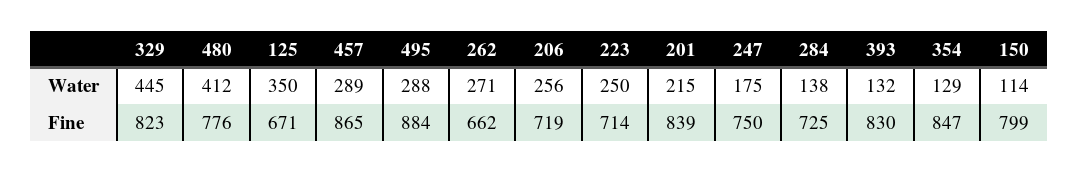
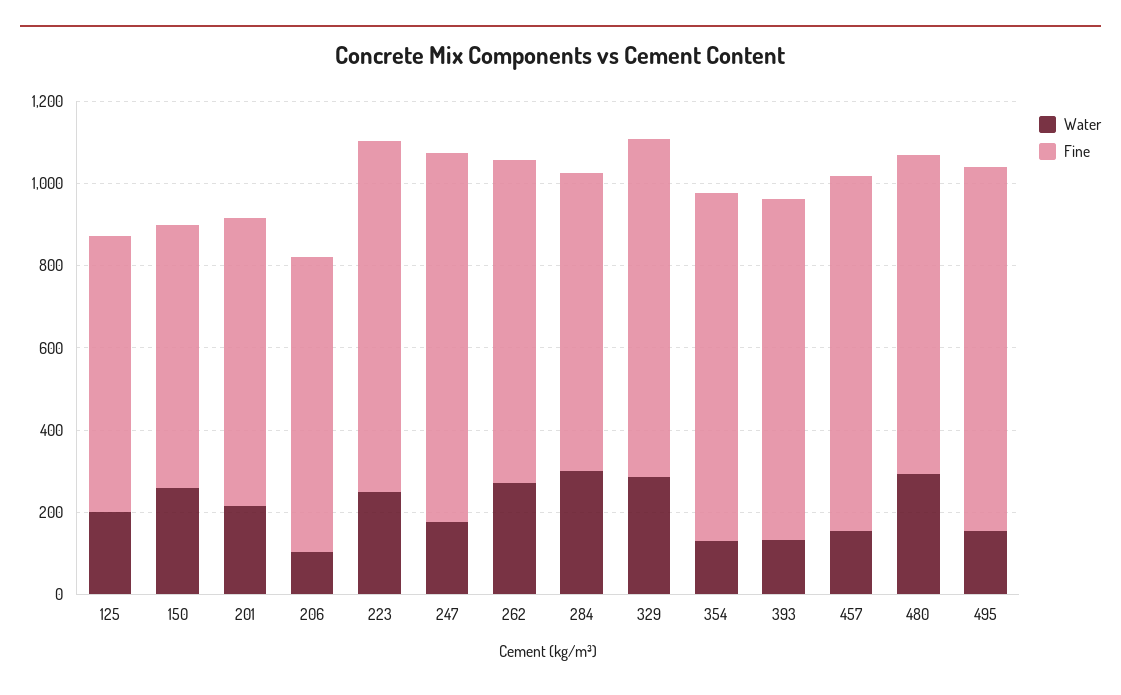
Water, 329: 445 -> 300
Water, 480: 412 -> 300
Water, 125: 350 -> 200
Water, 457: 289 -> 150
Water, 495: 288 -> 150
Water, 206: 256 -> 100
Water, 284: 138 -> 300
Water, 150: 114 -> 250
Fine, 262: 662 -> 800
Fine, 223: 714 -> 850
Fine, 201: 839 -> 700
Fine, 247: 750 -> 900
Fine, 150: 799 -> 650

